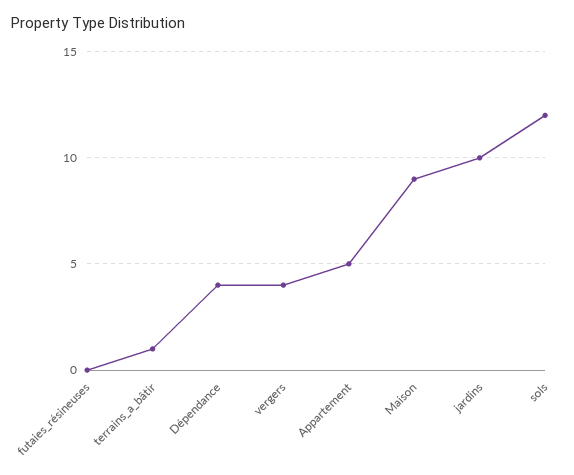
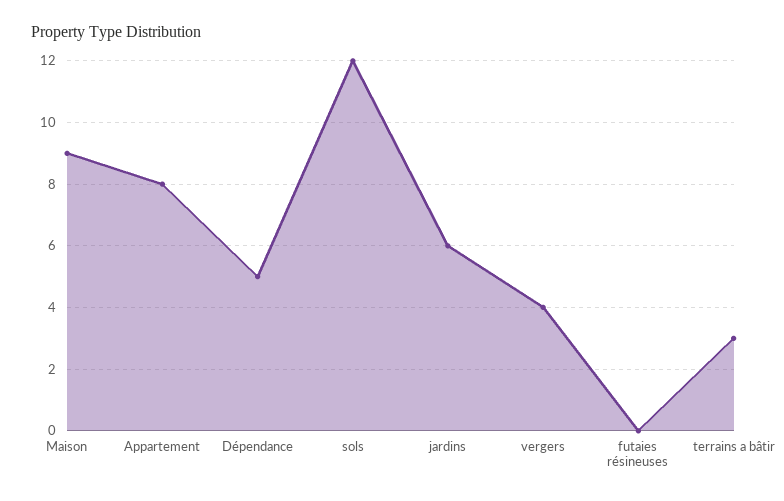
terrains_a_bâtir: 1 -> 3
Dépendance: 4 -> 5
Appartement: 5 -> 8
jardins: 10 -> 6

